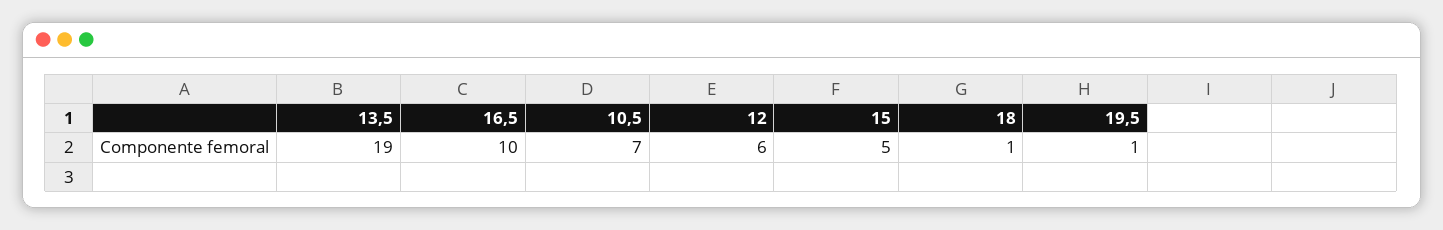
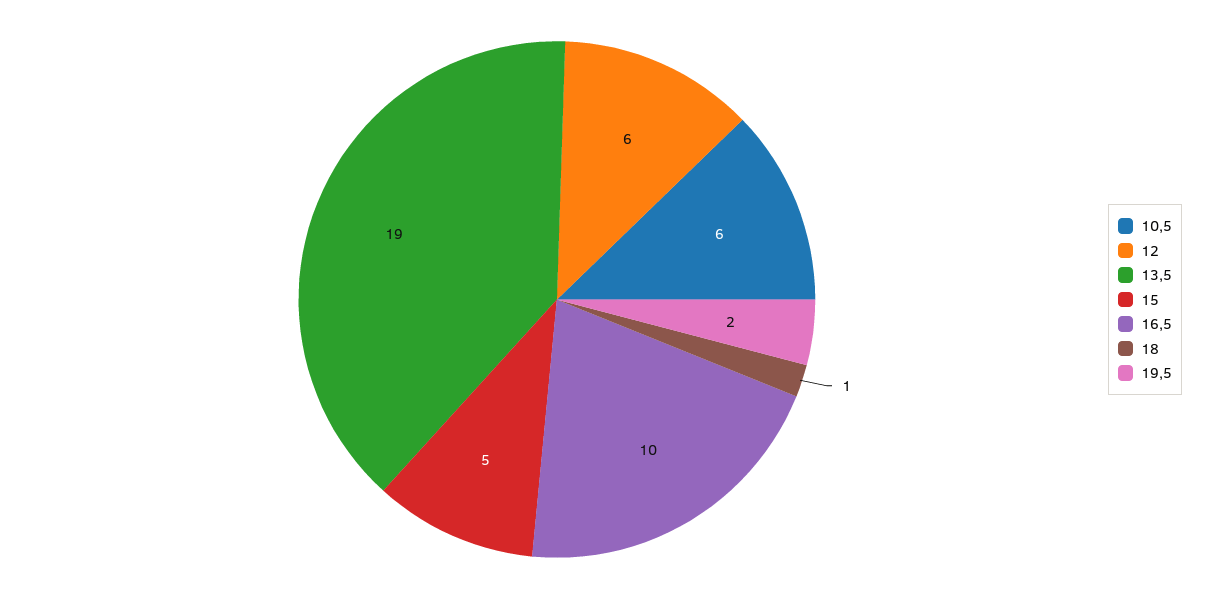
10,5: 7 -> 6
19,5: 1 -> 2

